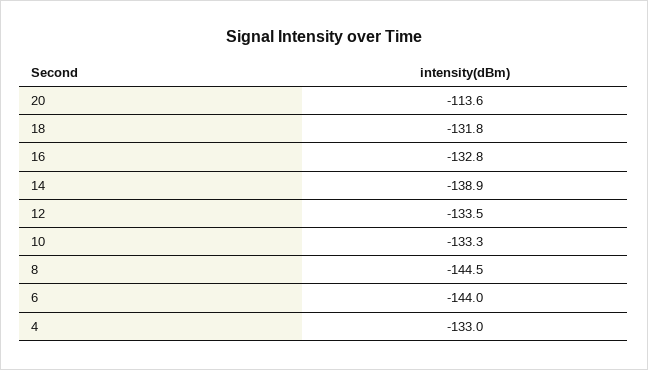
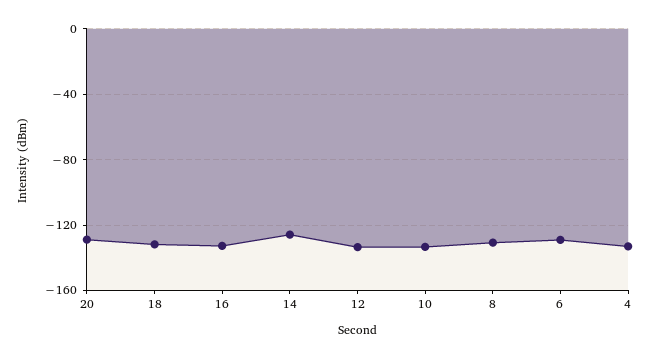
20: -113.6 -> -130
14: -138.9 -> -125
8: -144.5 -> -130
6: -144 -> -130

